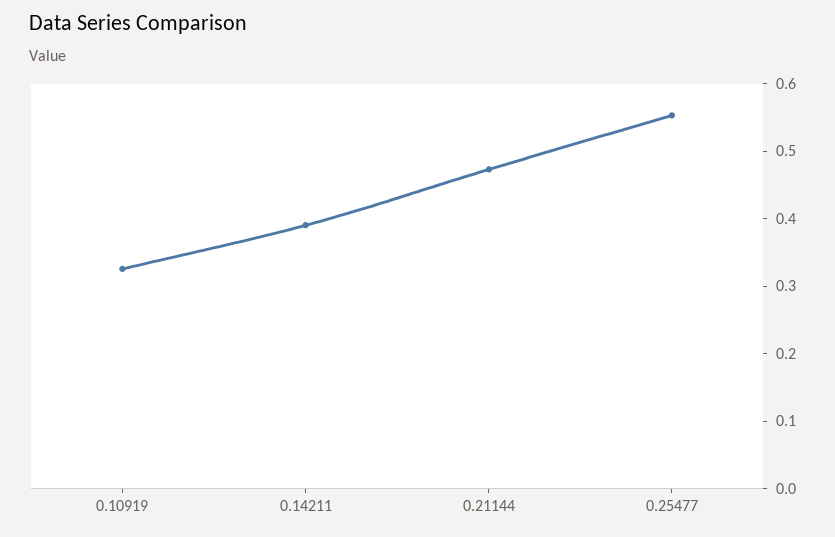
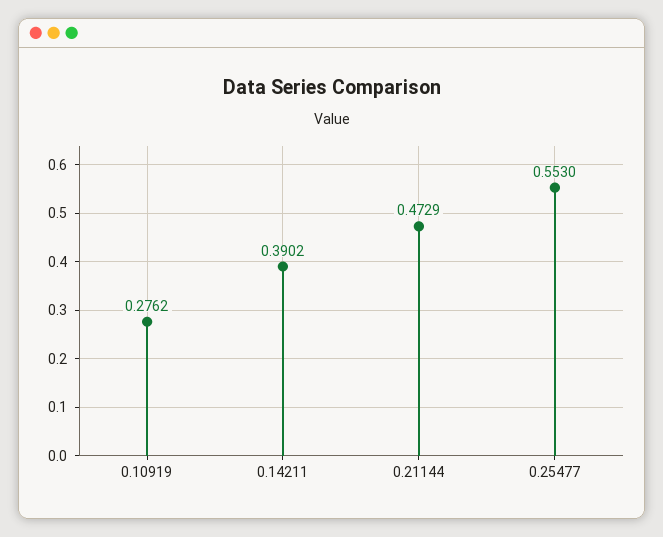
0.10919: 0.32 -> 0.2762

